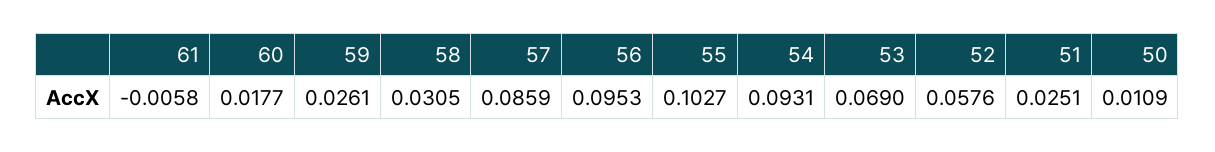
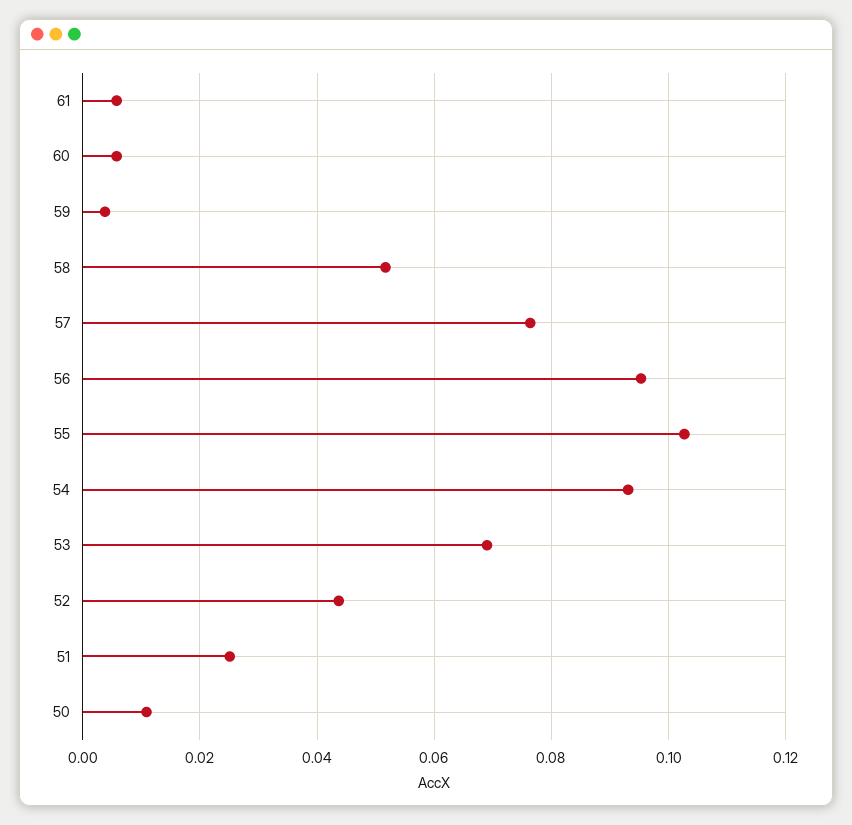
61: -0.0058 -> 0.006
60: 0.0177 -> 0.006
59: 0.0261 -> 0.004
58: 0.0305 -> 0.052
57: 0.0859 -> 0.076
52: 0.0576 -> 0.044

